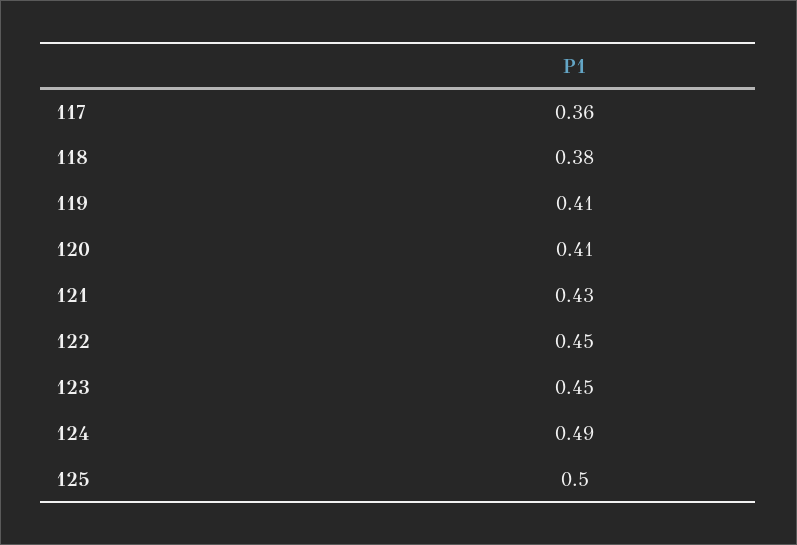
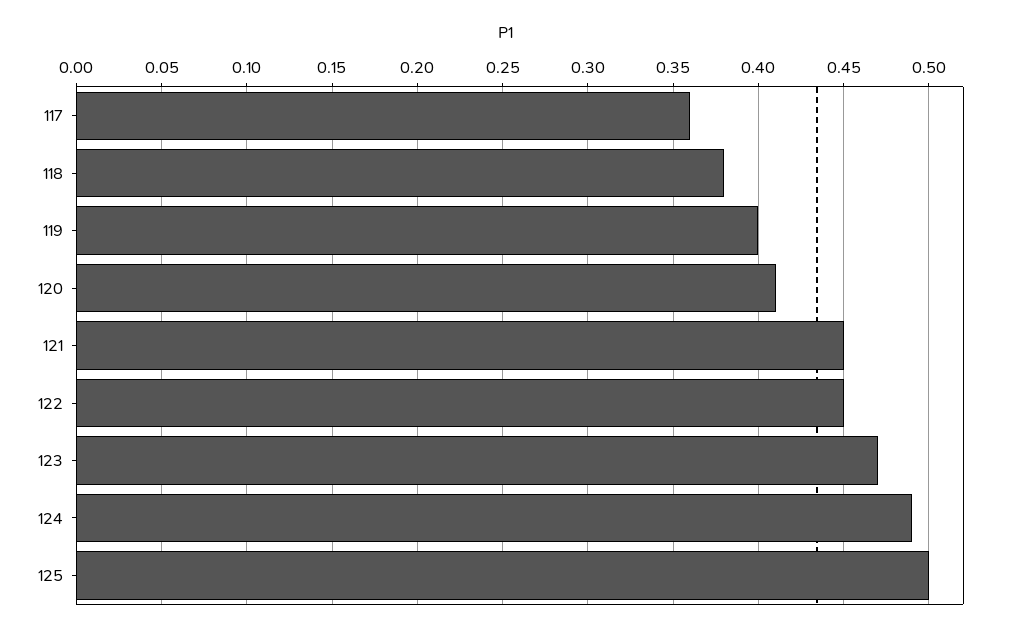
119: 0.41 -> 0.4
121: 0.43 -> 0.45
123: 0.45 -> 0.47

